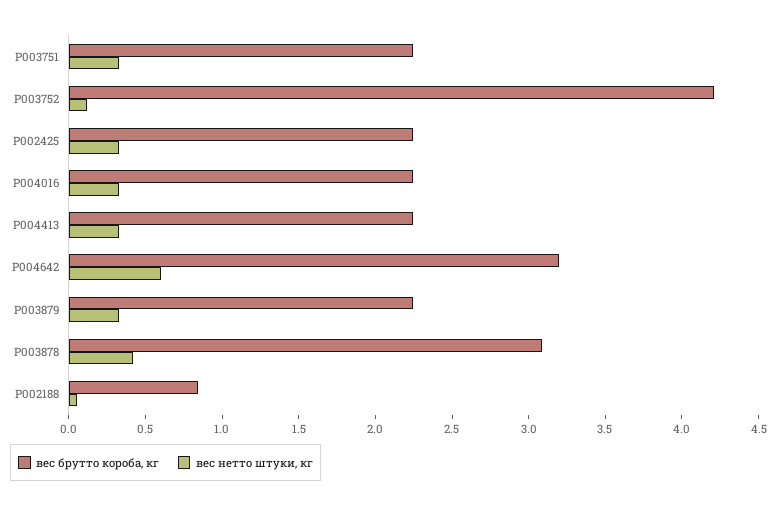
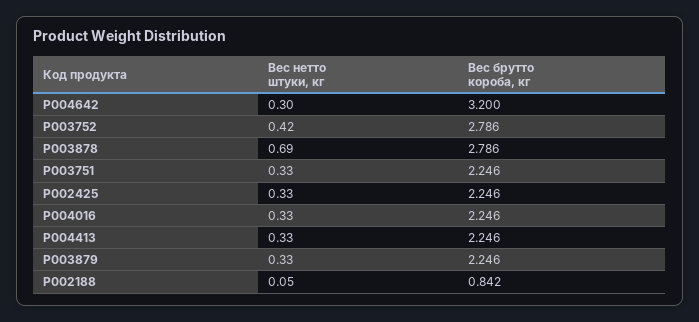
вес брутто короба, кг, P003752: 4.2 -> 2.786
вес нетто штуки, кг, P003752: 0.1 -> 0.42
вес нетто штуки, кг, P004642: 0.6 -> 0.3
вес брутто короба, кг, P003878: 3.1 -> 2.786
вес нетто штуки, кг, P003878: 0.4 -> 0.69

